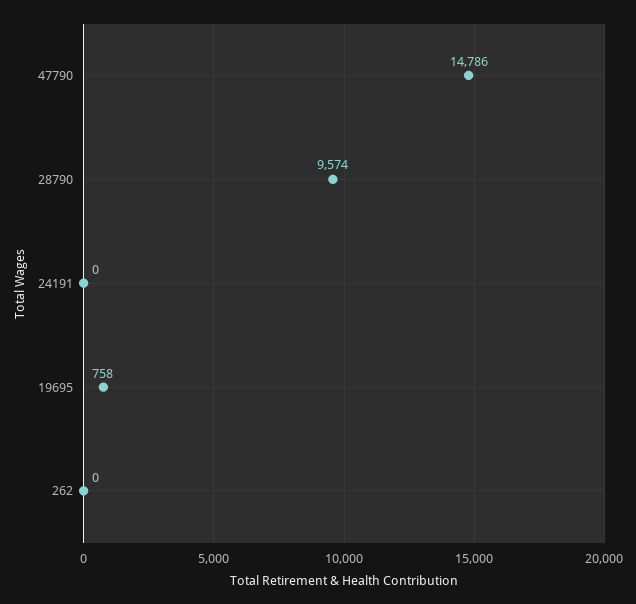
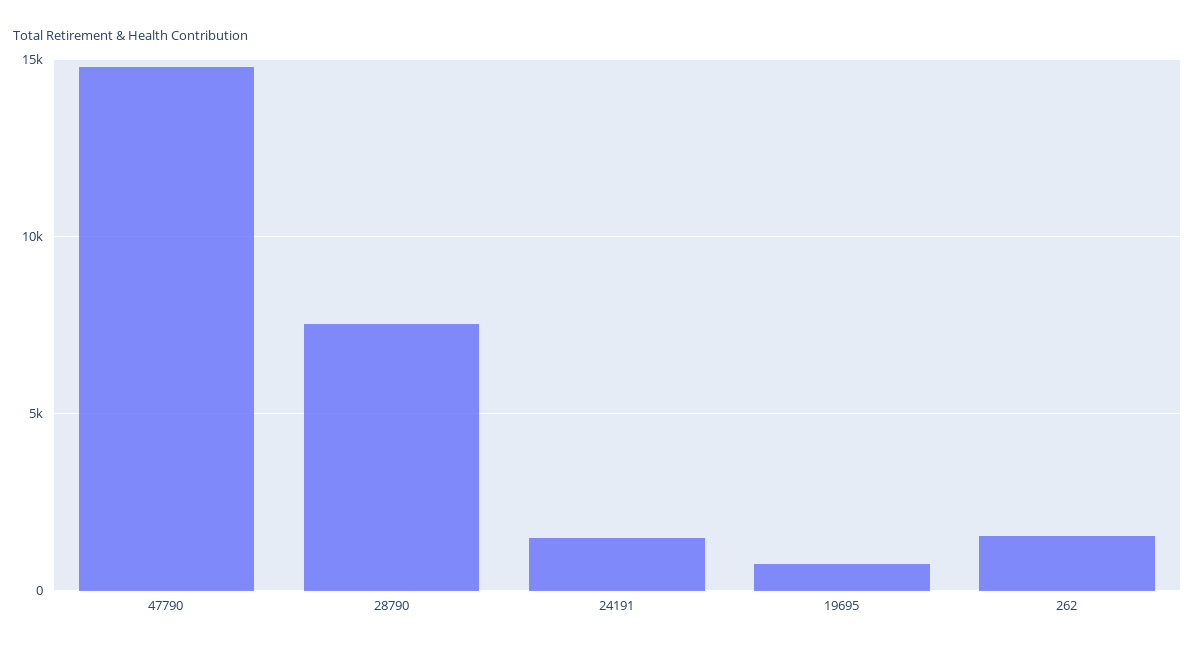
28790: 9574 -> 7500
24191: 0 -> 1500
262: 0 -> 1500

